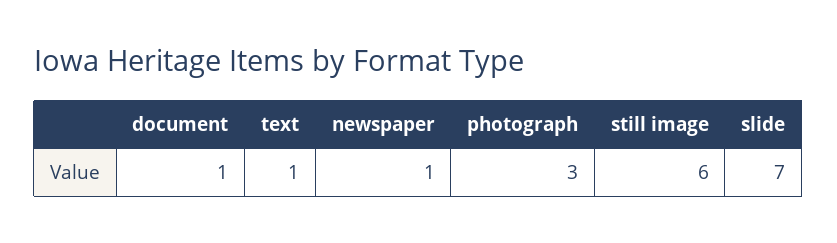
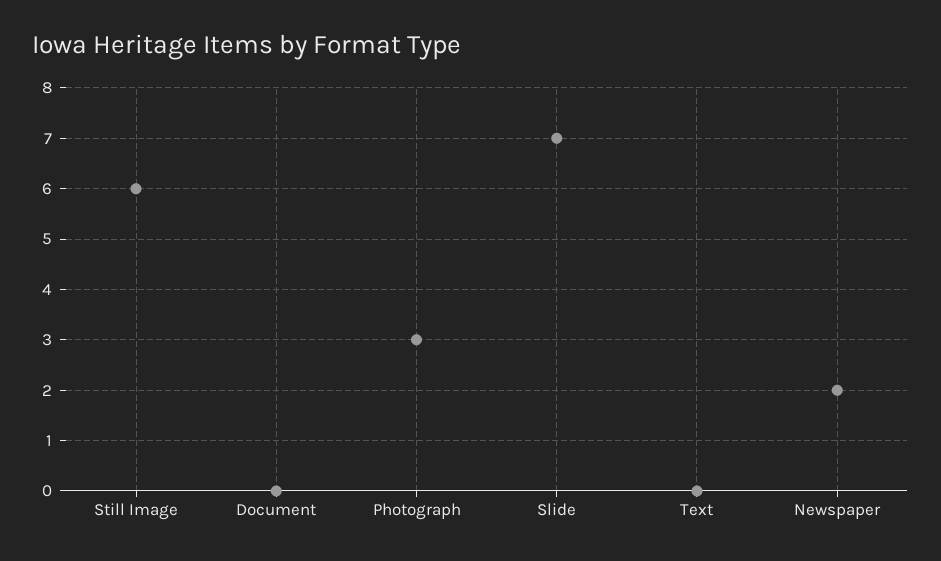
document: 1 -> 0
text: 1 -> 0
newspaper: 1 -> 2

